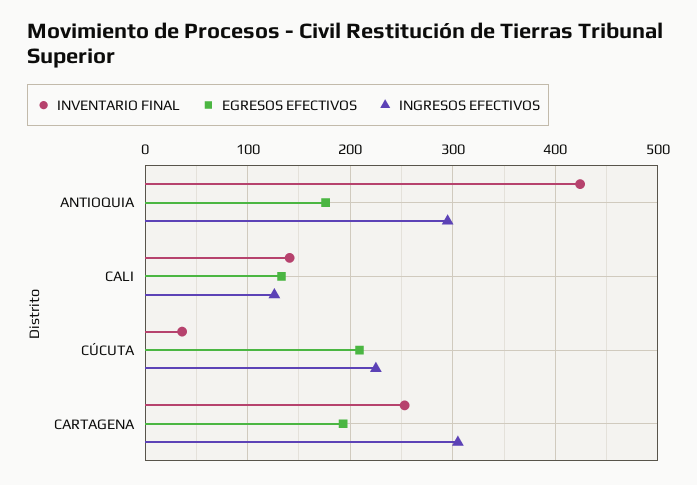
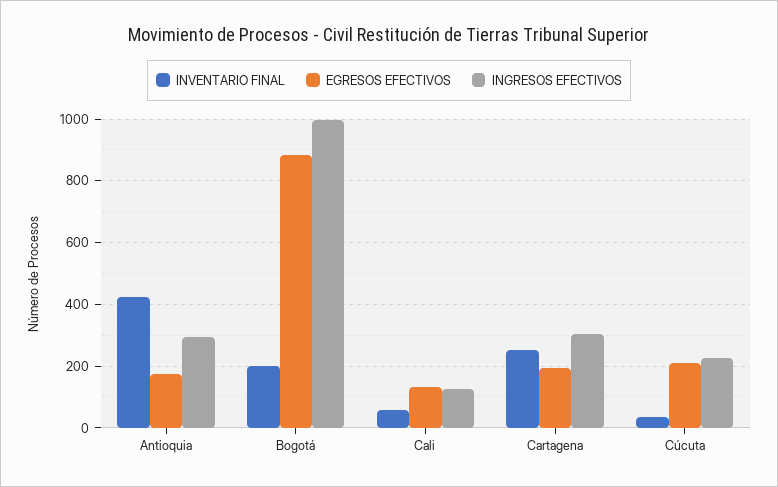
INVENTARIO FINAL, CALI: 140 -> 60
INVENTARIO FINAL, Bogotá: none -> 200
EGRESOS EFECTIVOS, Bogotá: none -> 880
INGRESOS EFECTIVOS, Bogotá: none -> 1000

